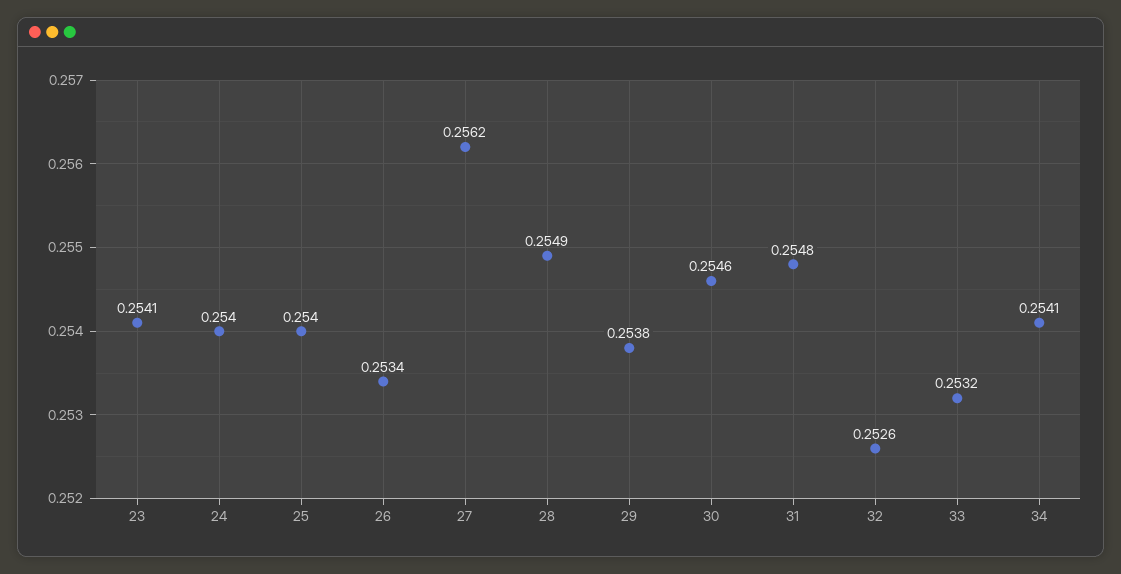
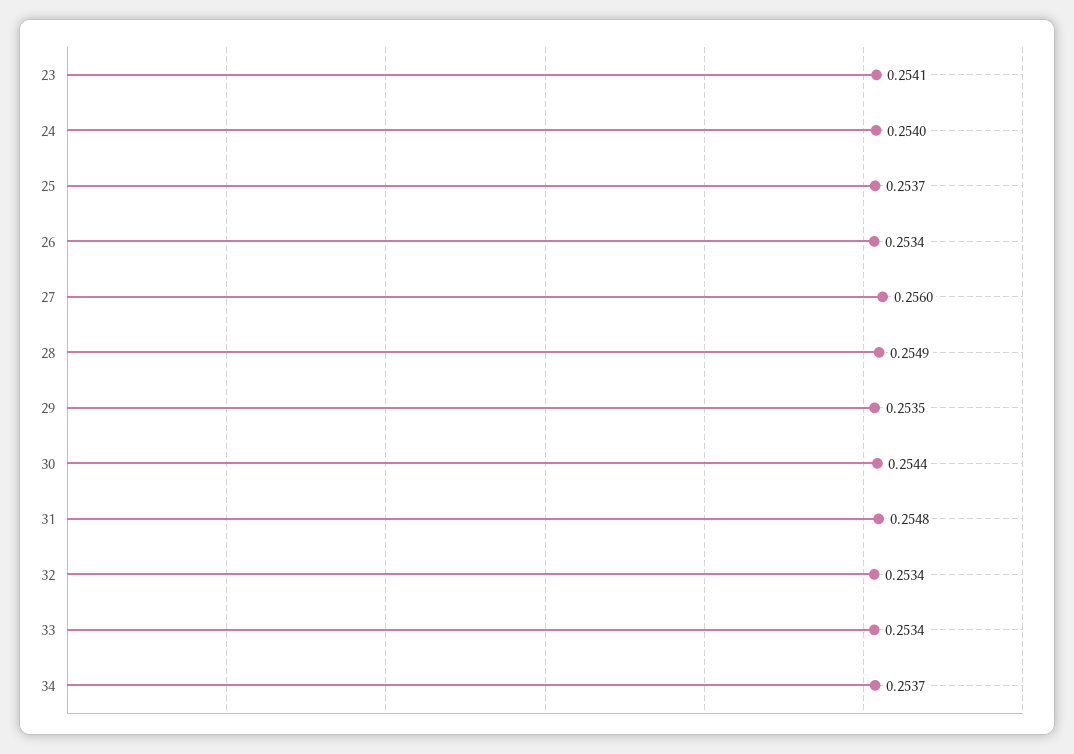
25: 0.254 -> 0.2537
27: 0.2562 -> 0.256
29: 0.2538 -> 0.2535
30: 0.2546 -> 0.2544
32: 0.2526 -> 0.2534
33: 0.2532 -> 0.2534
34: 0.2541 -> 0.2537

